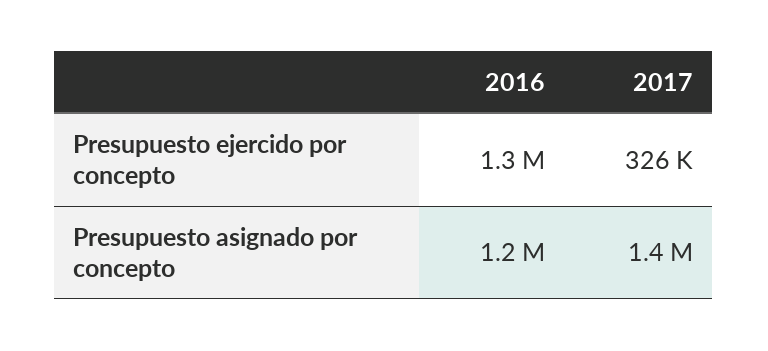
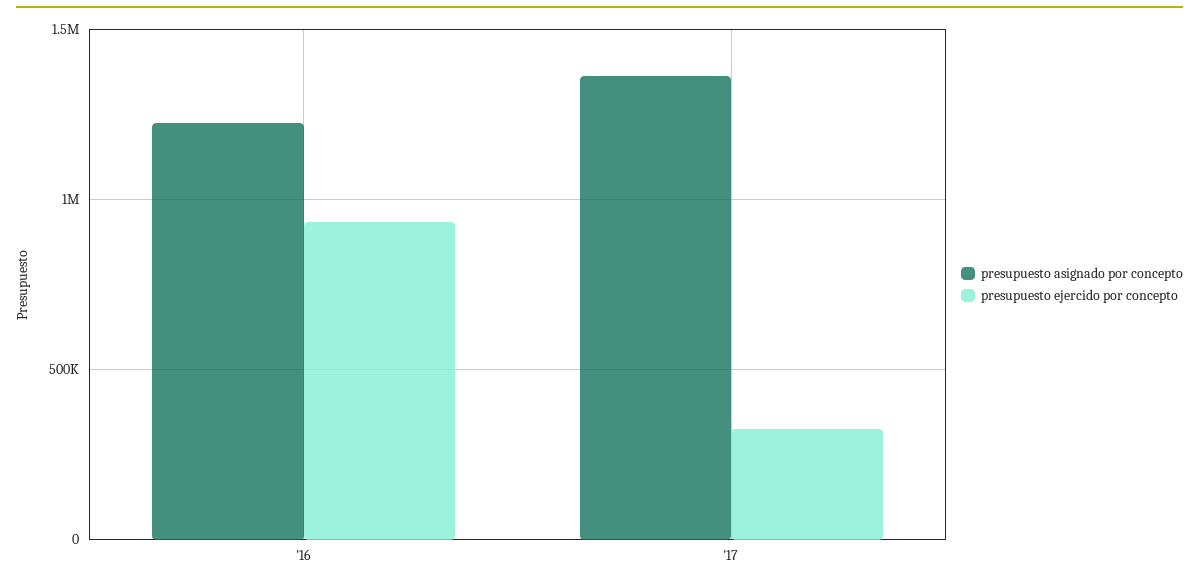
Presupuesto ejercido por concepto, 2016: 1300000 -> 950000

